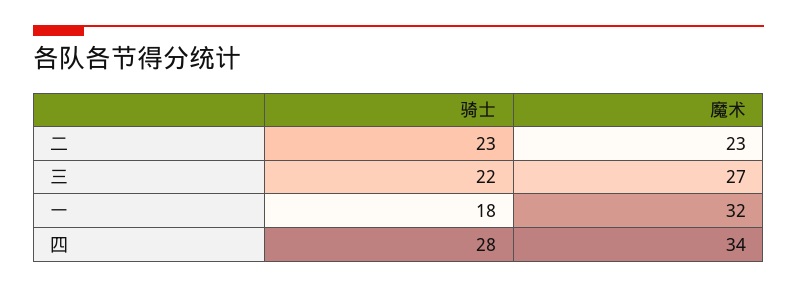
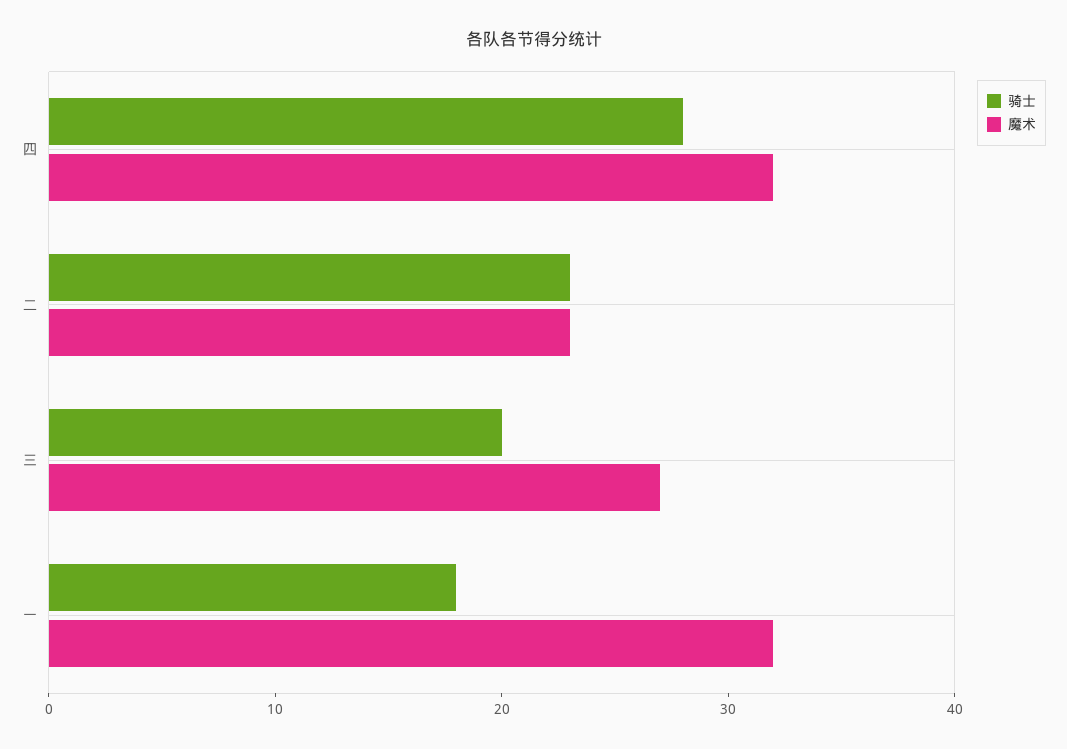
骑士, 三: 22 -> 20
魔术, 四: 34 -> 32

